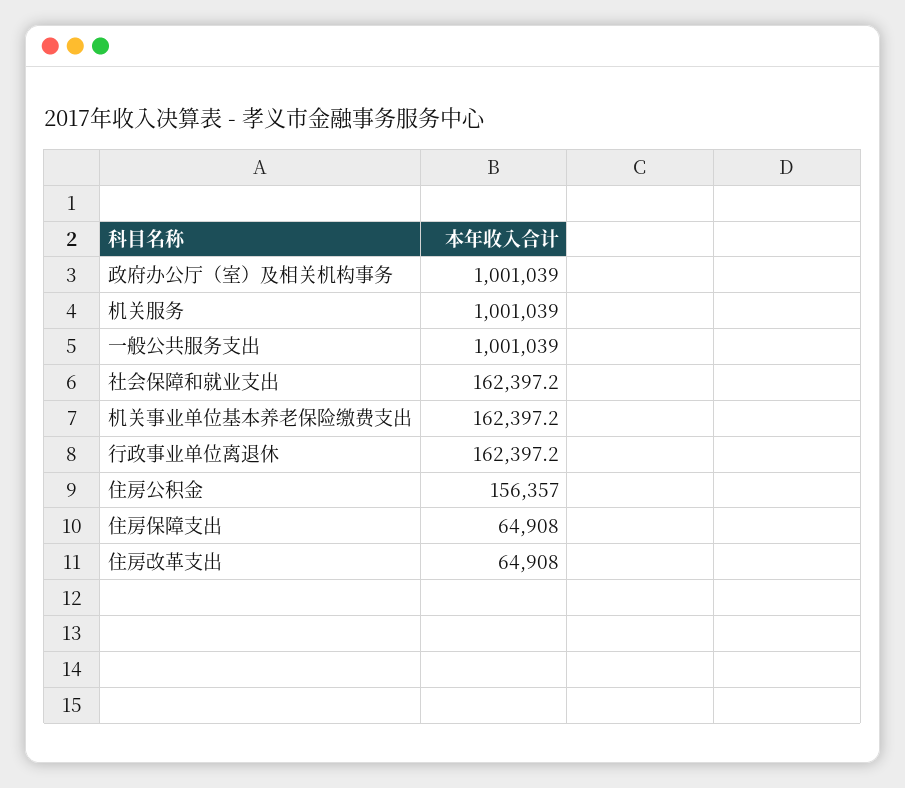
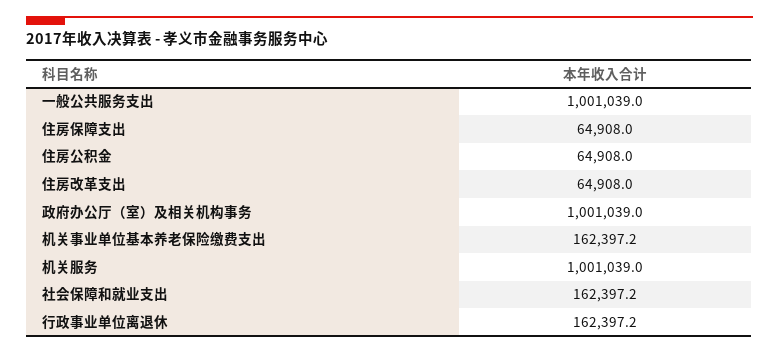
住房公积金: 156357 -> 64908

